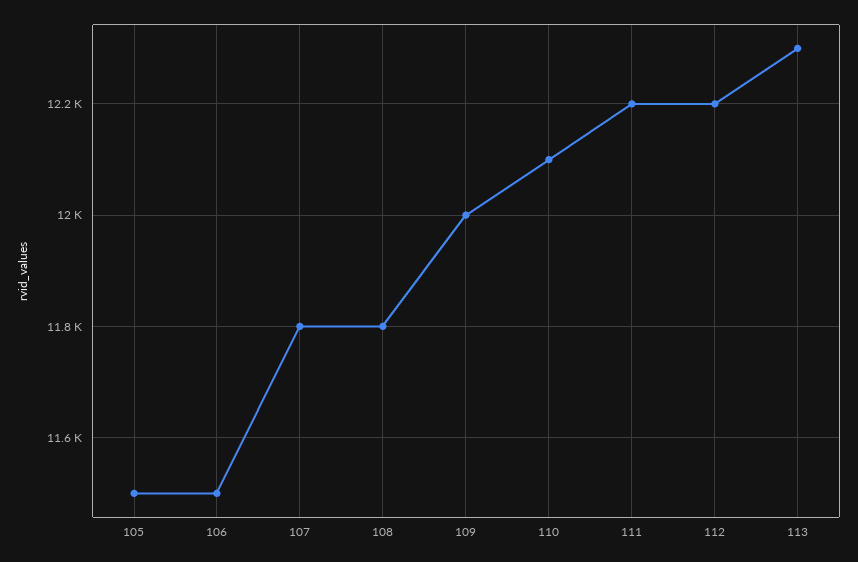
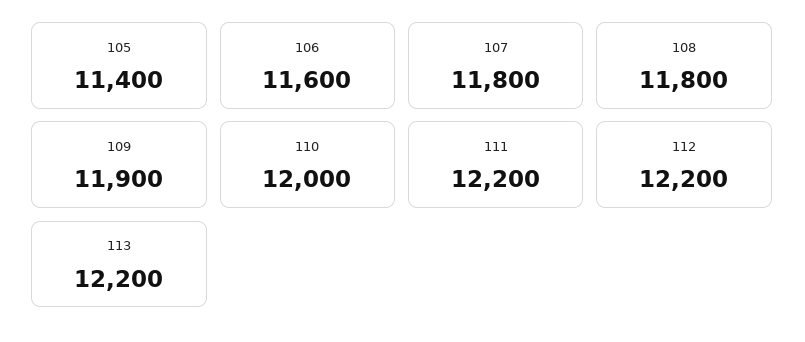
105: 11500 -> 11400
106: 11500 -> 11600
109: 12000 -> 11900
110: 12100 -> 12000
113: 12300 -> 12200

